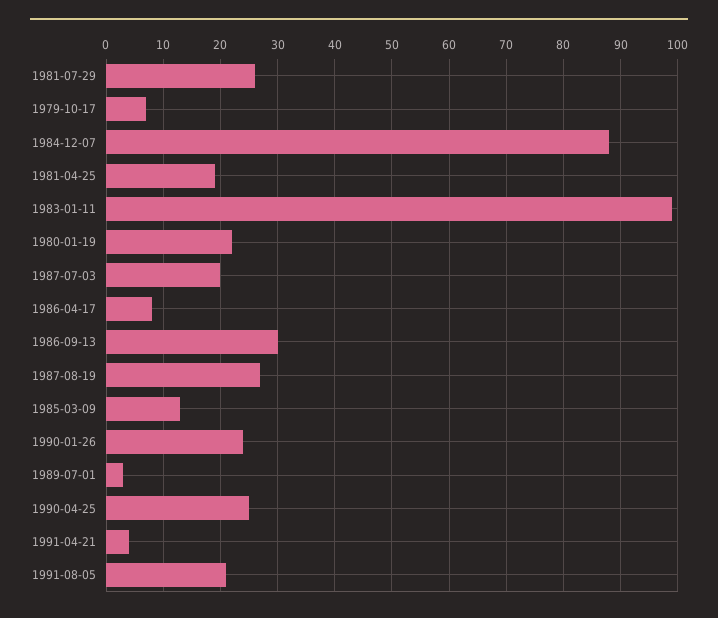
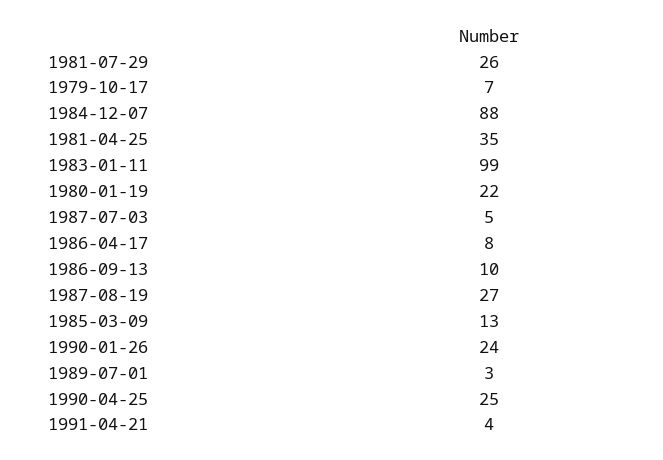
1981-04-25: 20 -> 35
1987-07-03: 20 -> 5
1986-09-13: 30 -> 10
1991-08-05: 20 -> none

